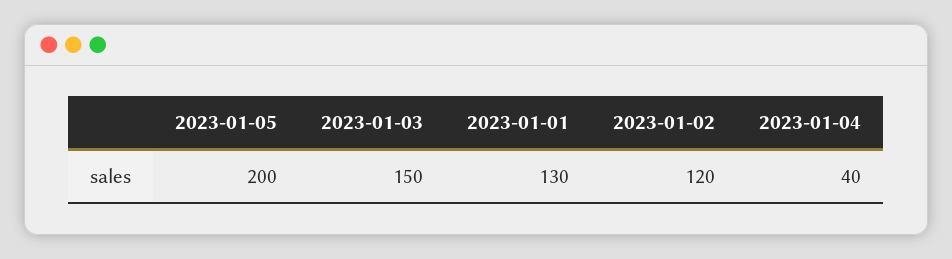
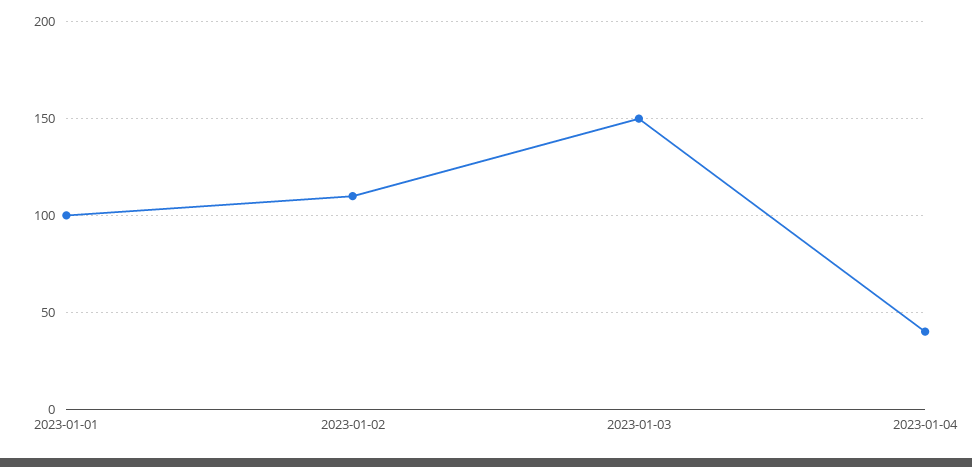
2023-01-05: 200 -> none
2023-01-01: 130 -> 100
2023-01-02: 120 -> 110

